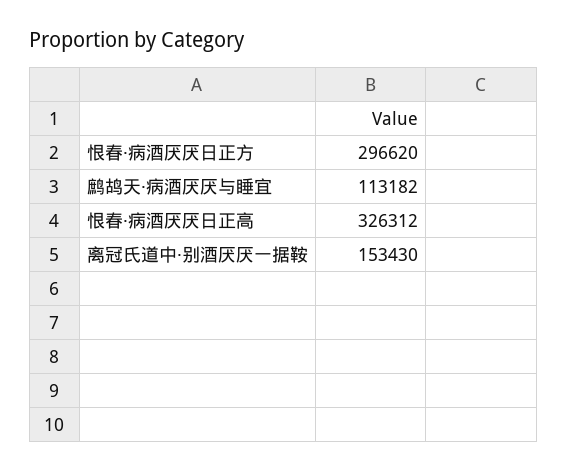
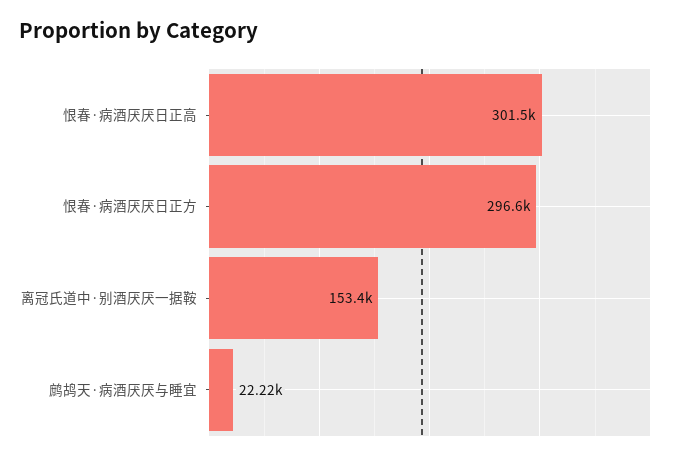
鹧鸪天·病酒厌厌与睡宜: 113182 -> 22220
恨春·病酒厌厌日正高: 326312 -> 301500

